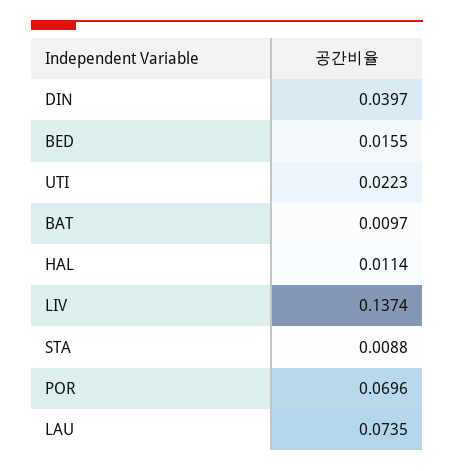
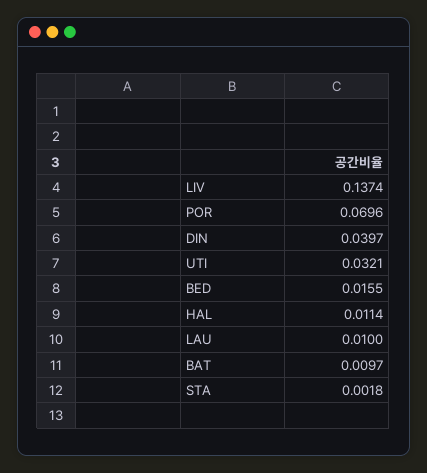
UTI: 0.0223 -> 0.0321
STA: 0.0088 -> 0.0018
LAU: 0.0735 -> 0.01

